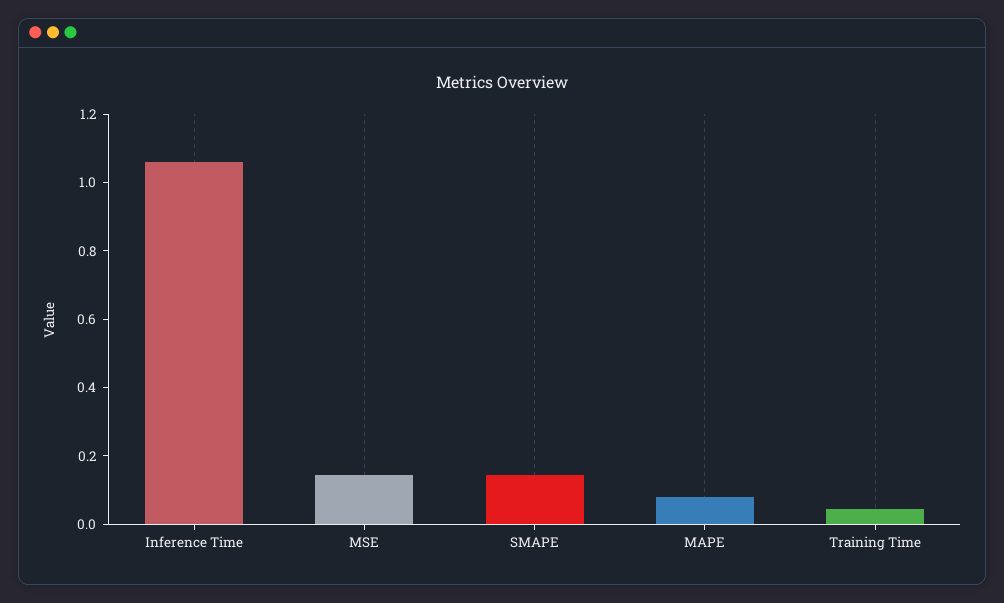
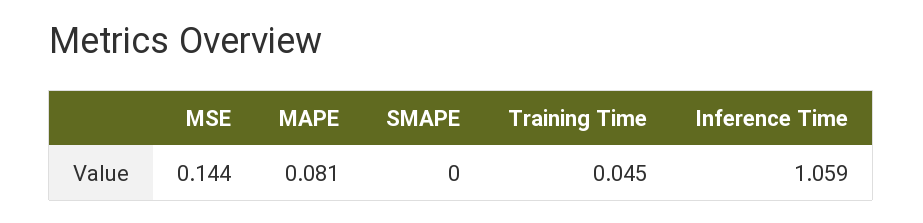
SMAPE: 0.15 -> 0

